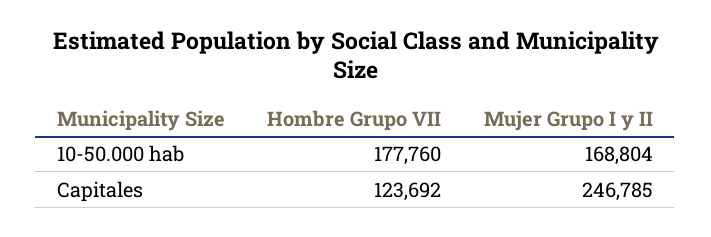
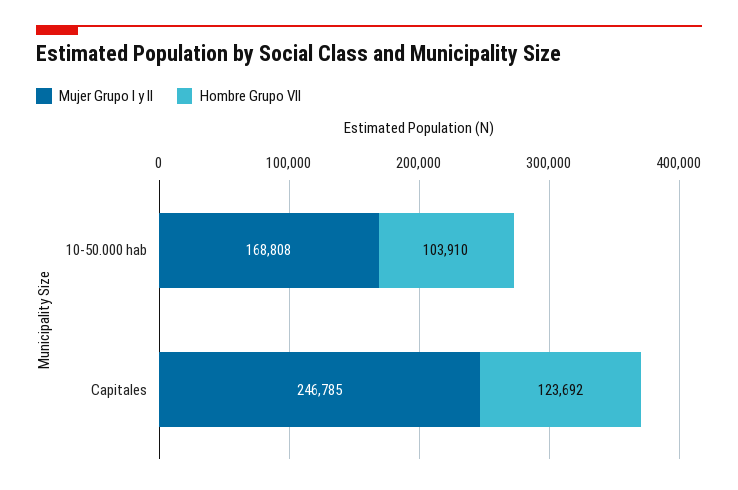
Hombre Grupo VII, 10-50.000 hab: 177760 -> 103910
Mujer Grupo I y II, 10-50.000 hab: 168804 -> 168808

